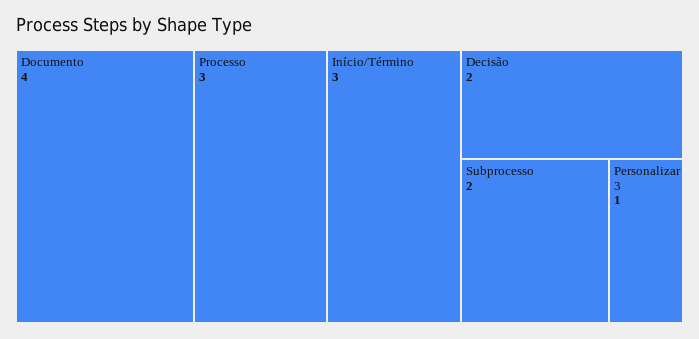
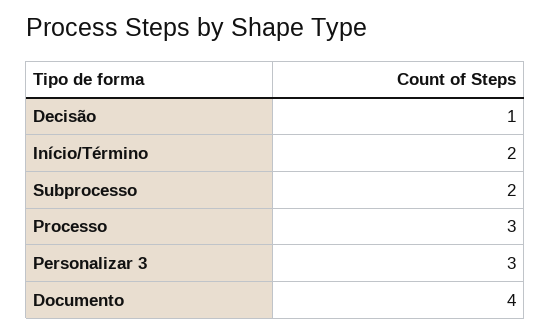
Início/Término: 3 -> 2
Decisão: 2 -> 1
Personalizar 3: 1 -> 3

